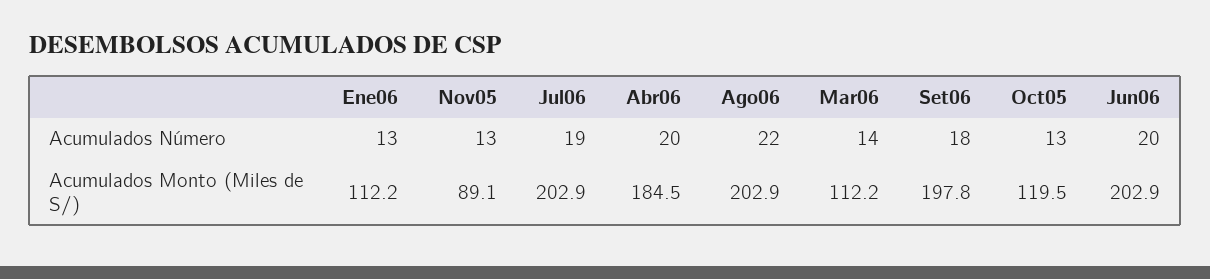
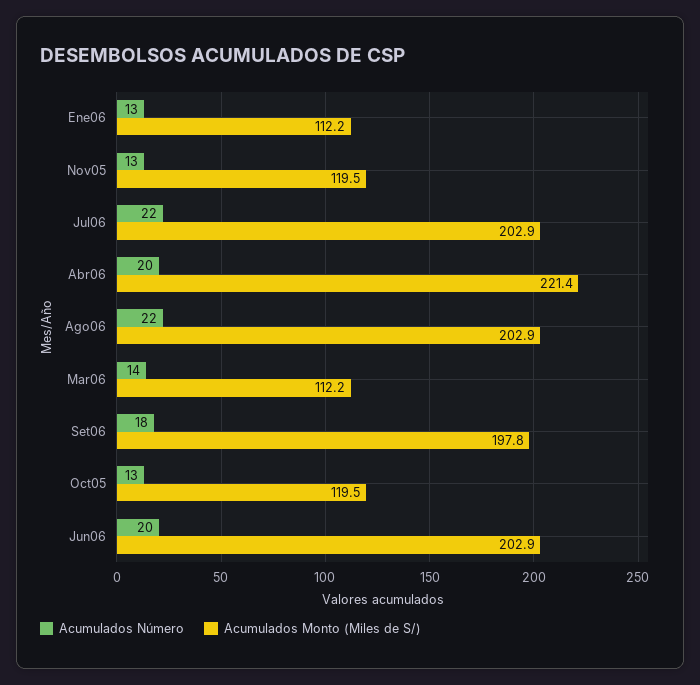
Acumulados Número, Jul06: 19 -> 22
Acumulados Monto (Miles de S/), Nov05: 89.1 -> 119.5
Acumulados Monto (Miles de S/), Abr06: 184.5 -> 221.4

